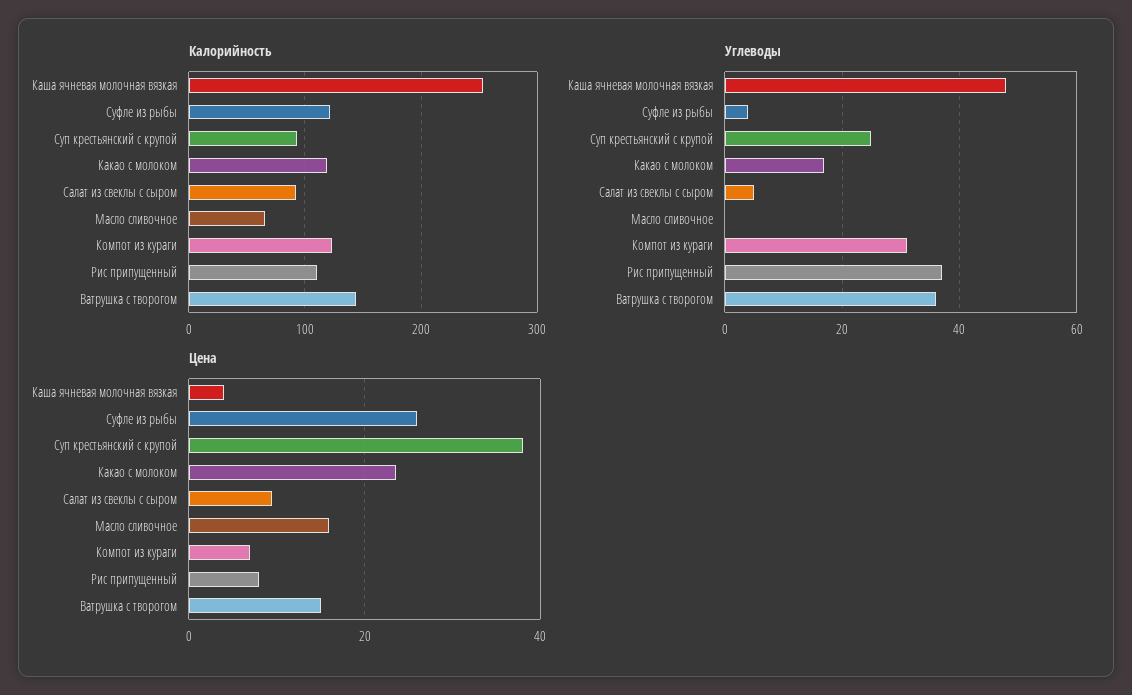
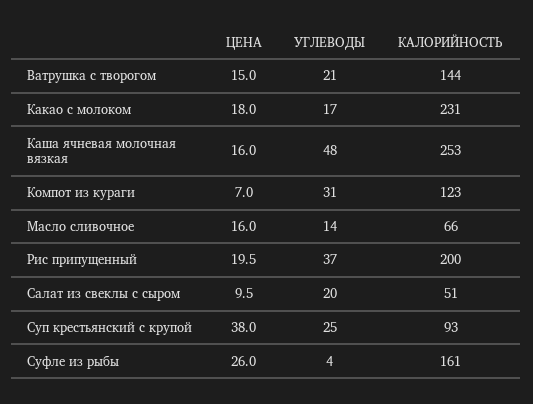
Калорийность, Суфле из рыбы: 120 -> 161
Калорийность, Какао с молоком: 120 -> 231
Калорийность, Салат из свеклы с сыром: 90 -> 51
Калорийность, Рис припущенный: 110 -> 200
Углеводы, Салат из свеклы с сыром: 5 -> 20
Углеводы, Масло сливочное: 0 -> 14
Углеводы, Ватрушка с творогом: 35 -> 21
Цена, Каша ячневая молочная вязкая: 4 -> 16
Цена, Какао с молоком: 24 -> 18
Цена, Рис припущенный: 8 -> 19.5

